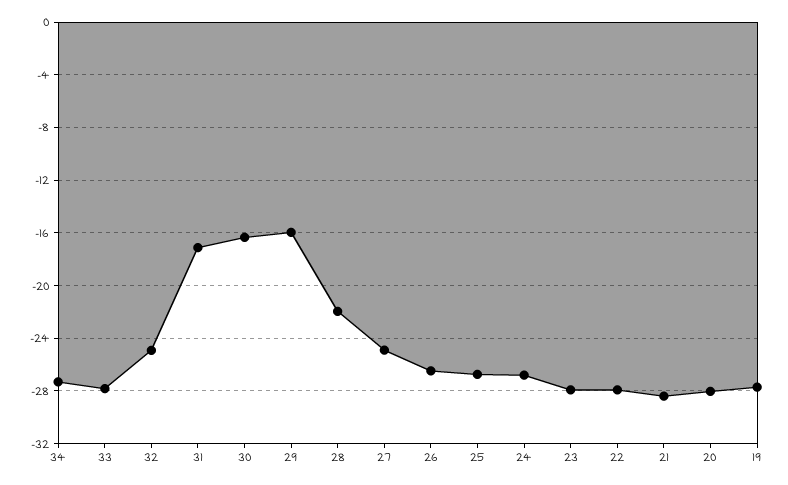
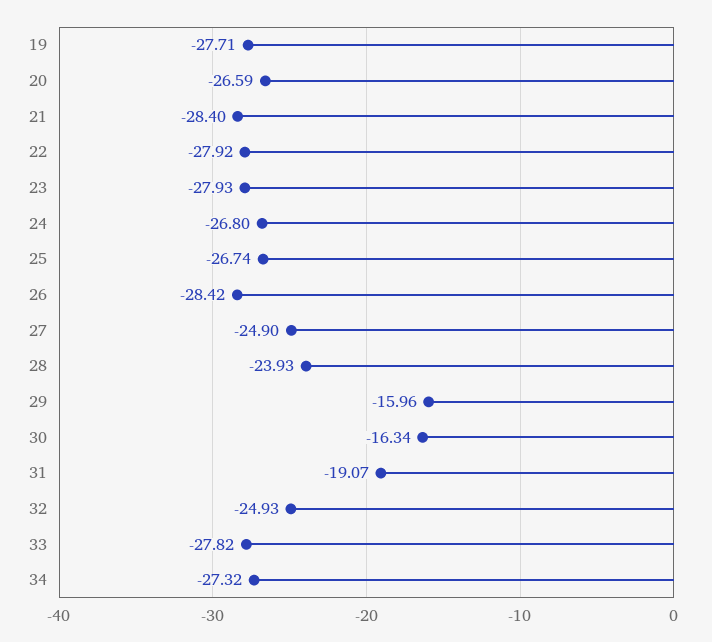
31: -17 -> -19.07
28: -22 -> -23.93
26: -26.5 -> -28.42
20: -28 -> -26.59

